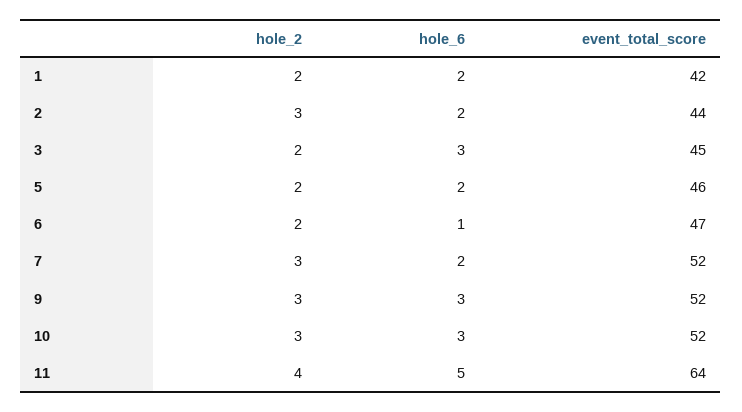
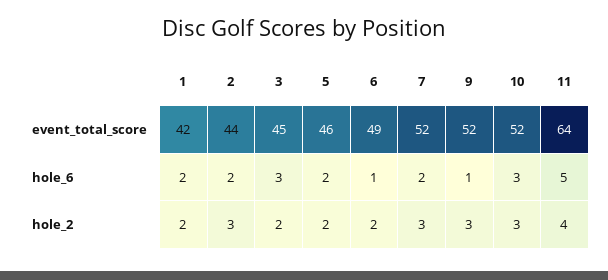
event_total_score, 6: 47 -> 49
hole_6, 9: 3 -> 1

